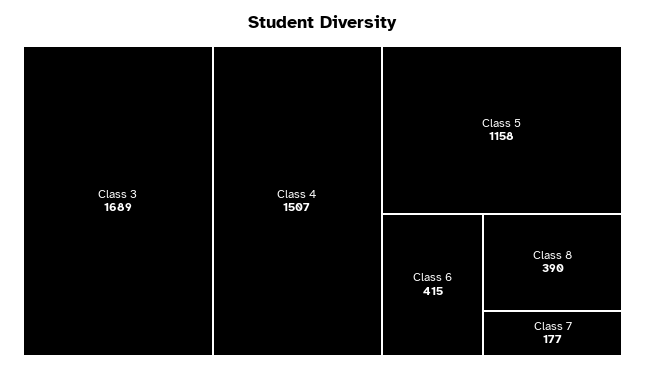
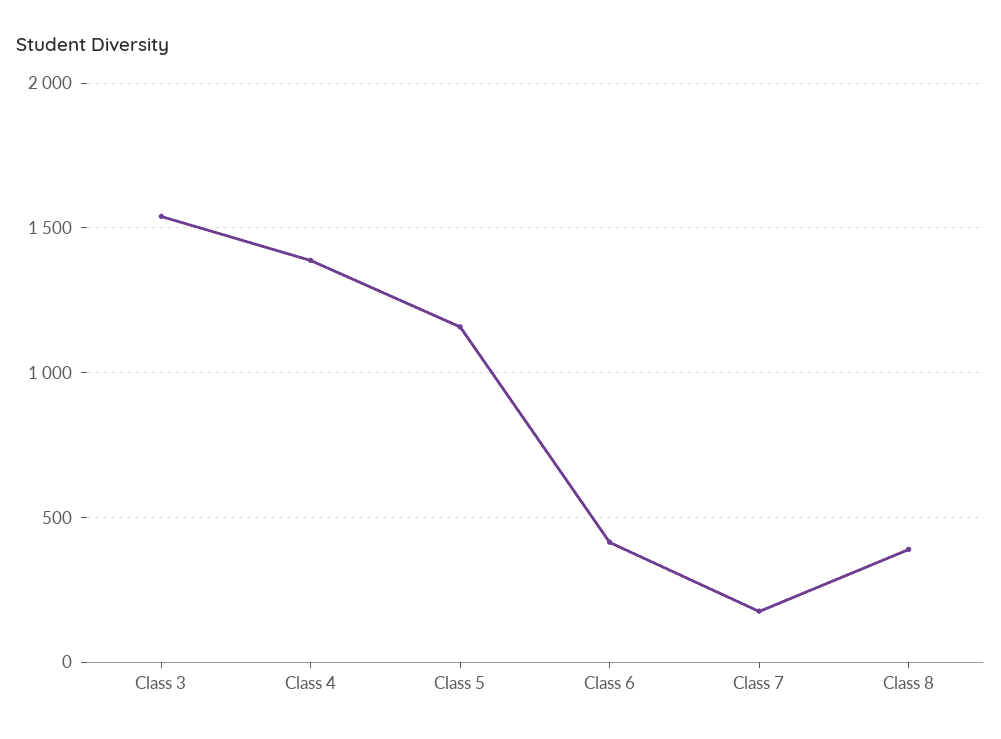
Class 3: 1689 -> 1550
Class 4: 1507 -> 1400

